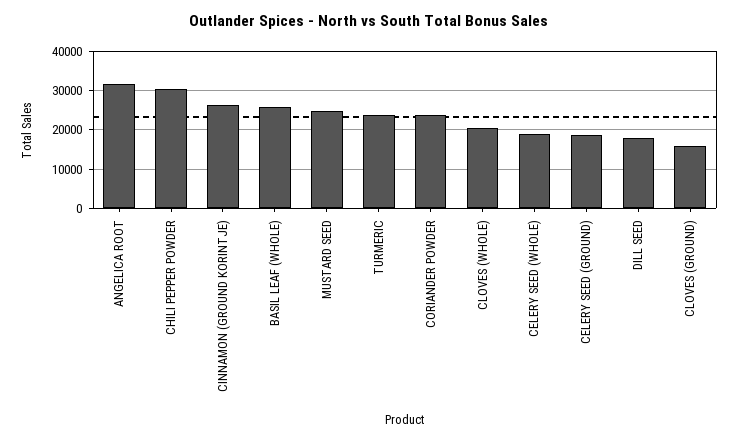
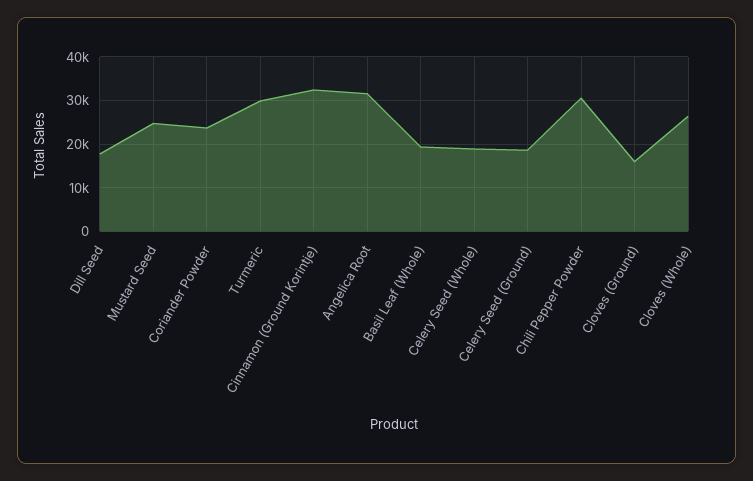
CINNAMON (GROUND KORINTJE): 26000 -> 32000
BASIL LEAF (WHOLE): 26000 -> 20000
TURMERIC: 24000 -> 30000
CLOVES (WHOLE): 20000 -> 26000

